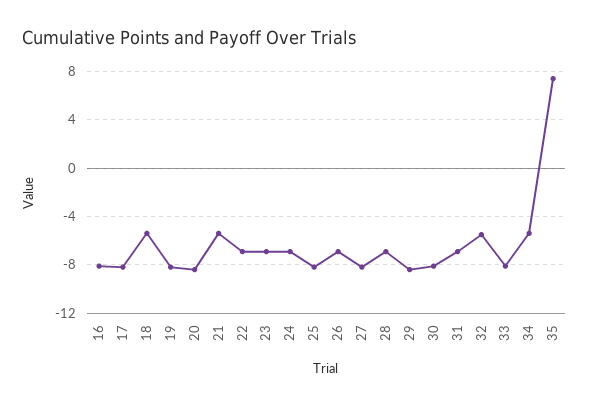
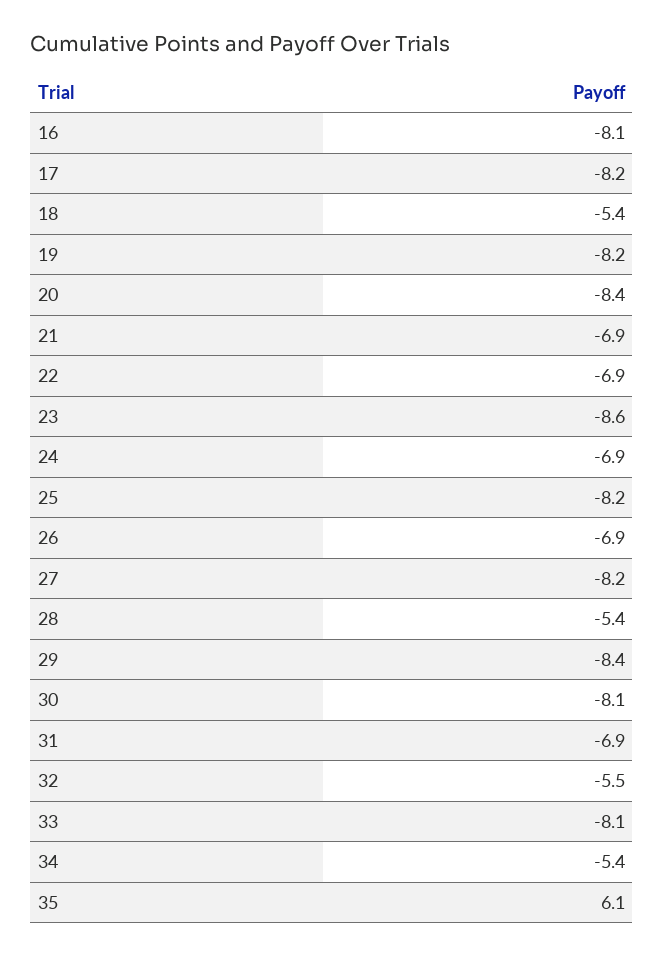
21: -5.5 -> -6.9
23: -7 -> -8.6
28: -7 -> -5.4
35: 7.5 -> 6.1

